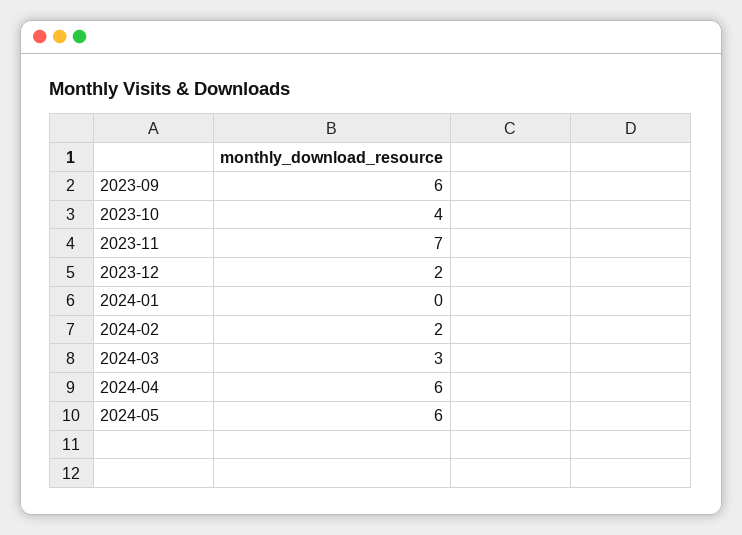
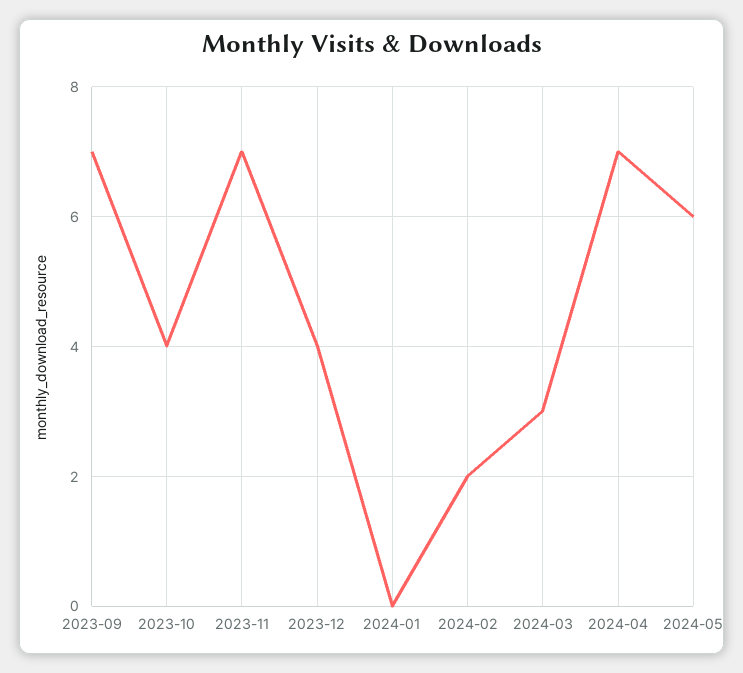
2023-09: 6 -> 7
2023-12: 2 -> 4
2024-04: 6 -> 7

